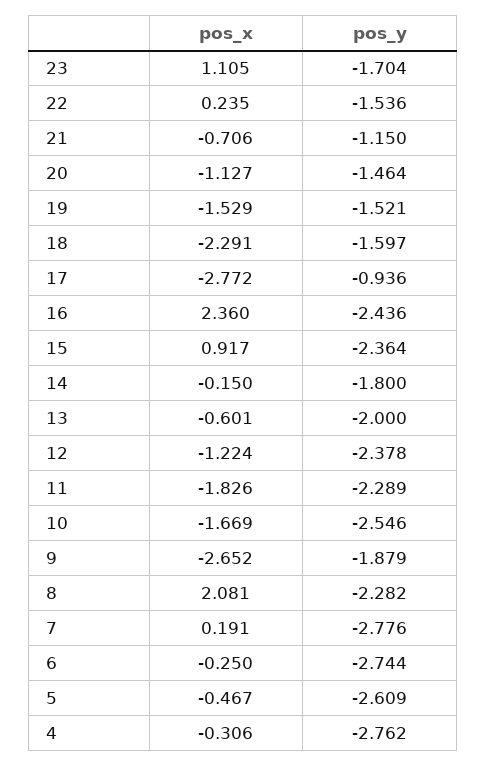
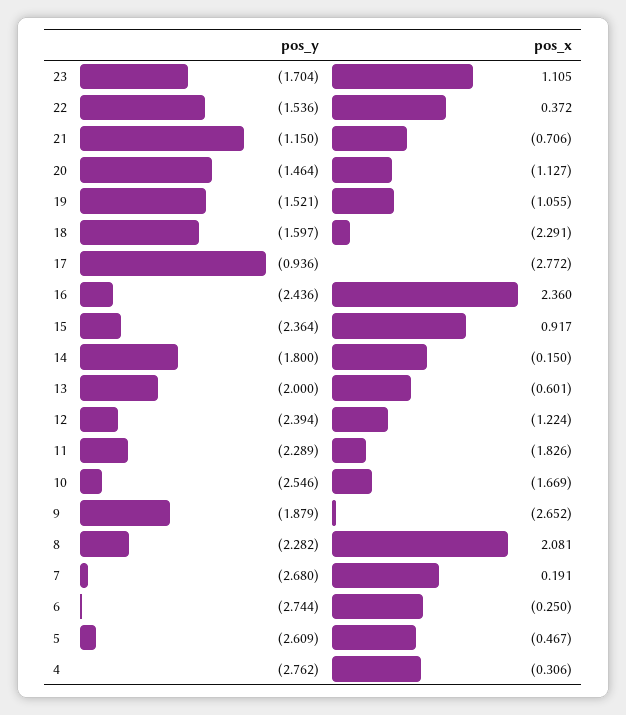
pos_x, 22: 0.235 -> 0.372
pos_x, 19: -1.529 -> -1.055
pos_y, 12: -2.378 -> -2.394
pos_y, 7: -2.776 -> -2.68

